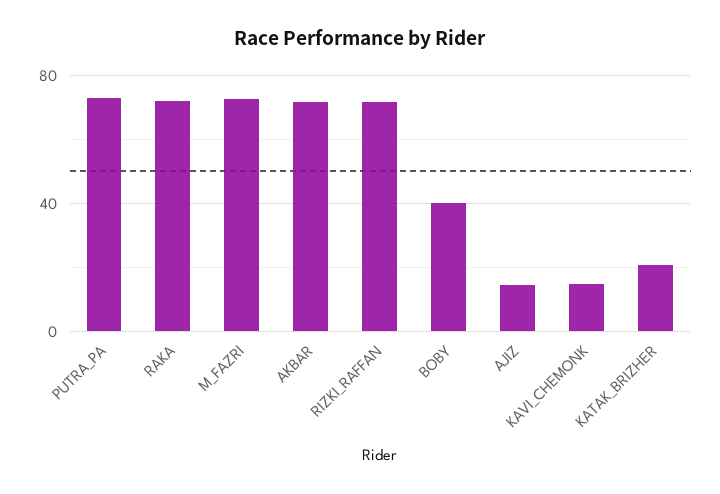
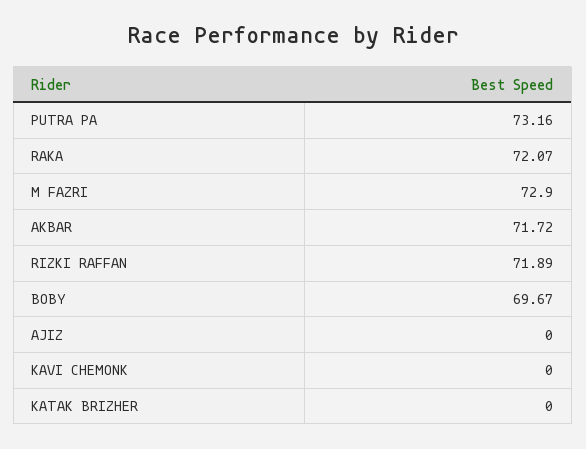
BOBY: 40 -> 69.67
AJIZ: 15 -> 0
KAVI_CHEMONK: 15 -> 0
KATAK_BRIZHER: 20 -> 0

